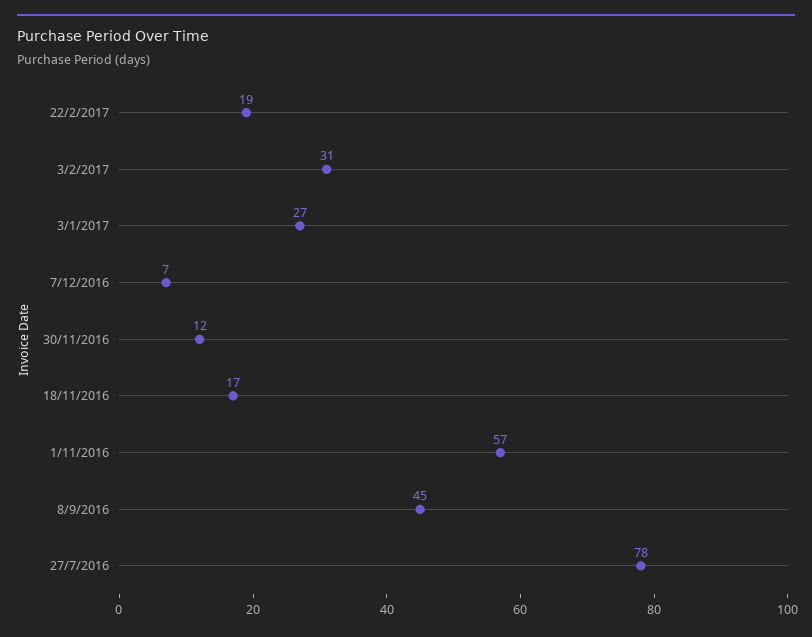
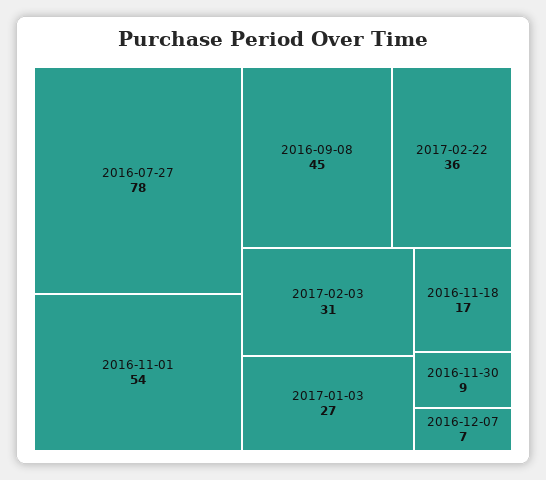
22/2/2017: 19 -> 36
30/11/2016: 12 -> 9
1/11/2016: 57 -> 54

